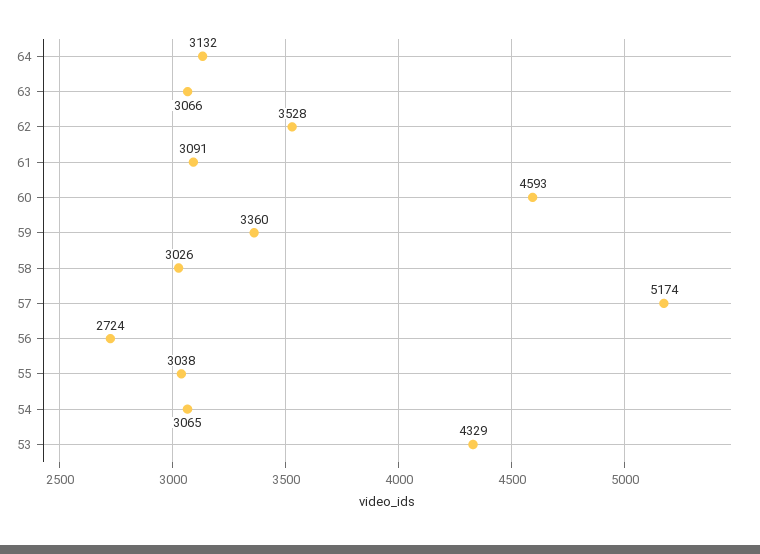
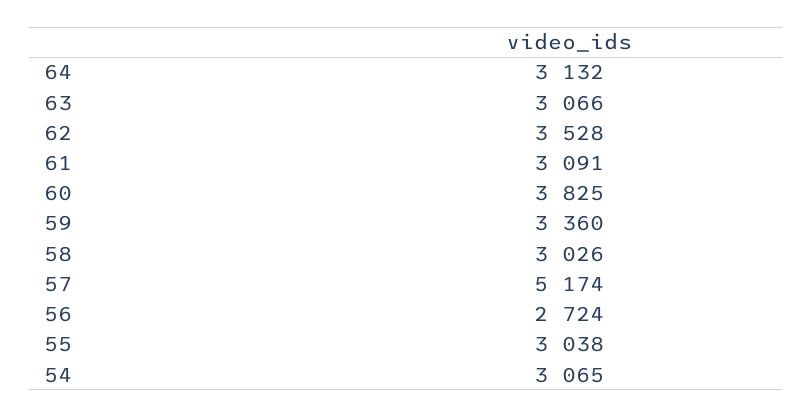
60: 4593 -> 3825
53: 4329 -> none

